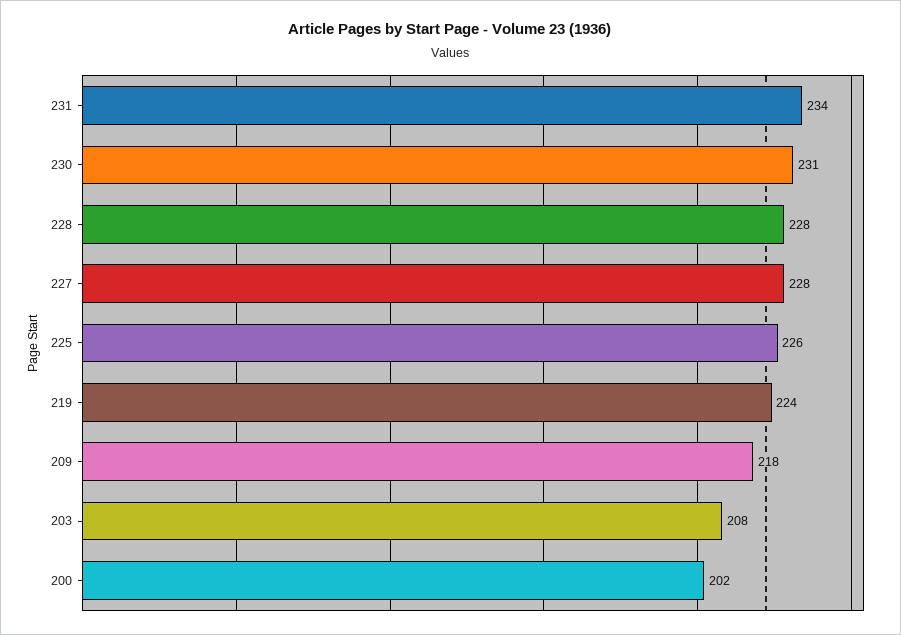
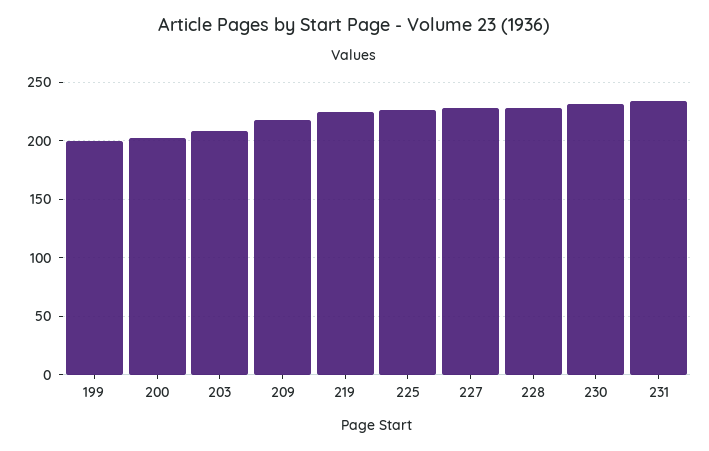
199: none -> 200

